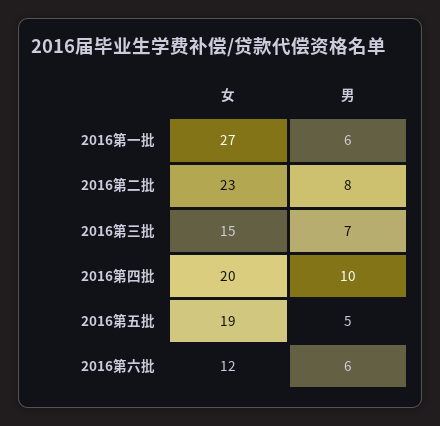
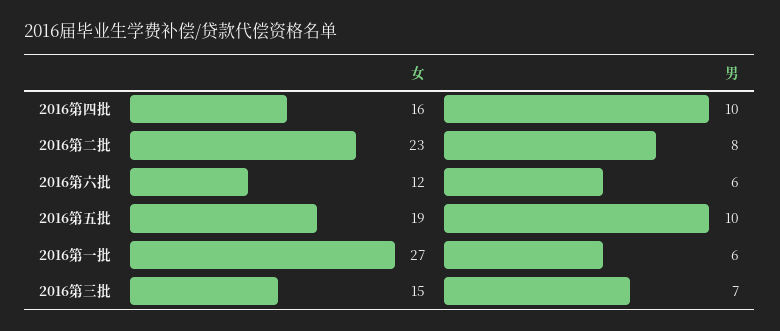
女, 2016第四批: 20 -> 16
男, 2016第五批: 5 -> 10

